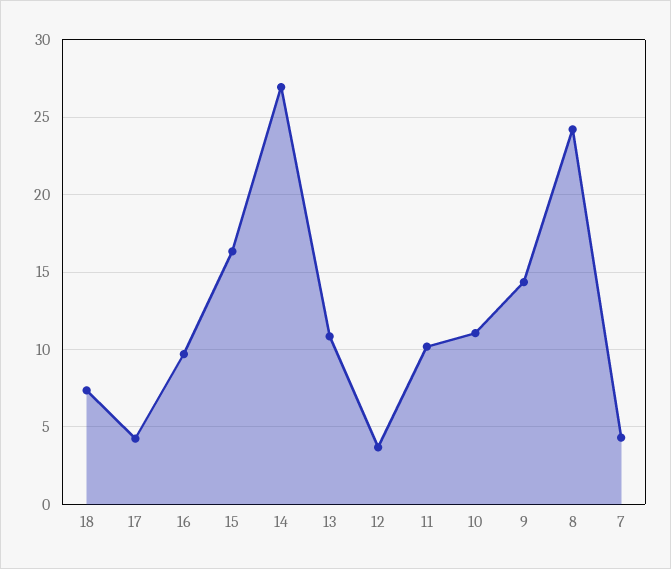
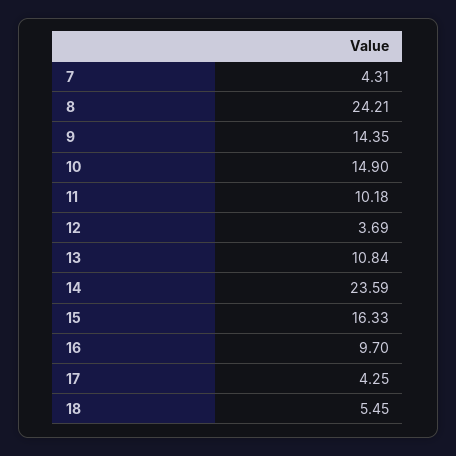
18: 7.5 -> 5.45
14: 27 -> 23.59
10: 11 -> 14.9

